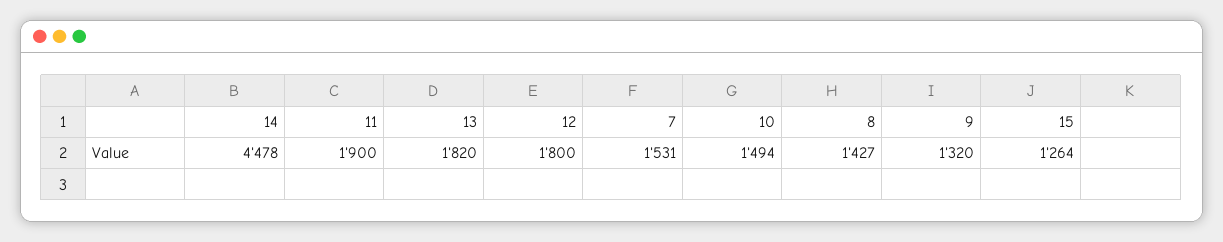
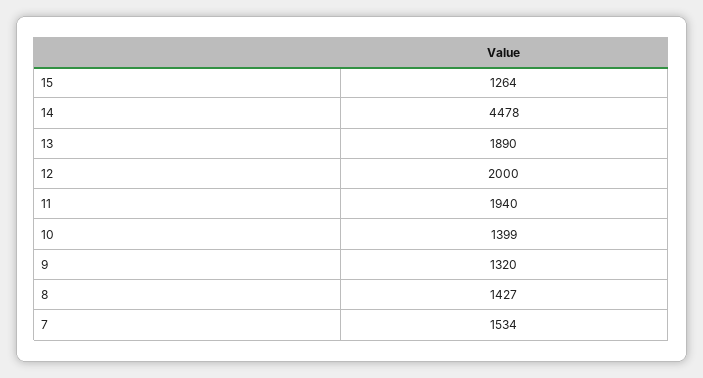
11: 1900 -> 1940
13: 1820 -> 1890
12: 1800 -> 2000
7: 1531 -> 1534
10: 1494 -> 1399

